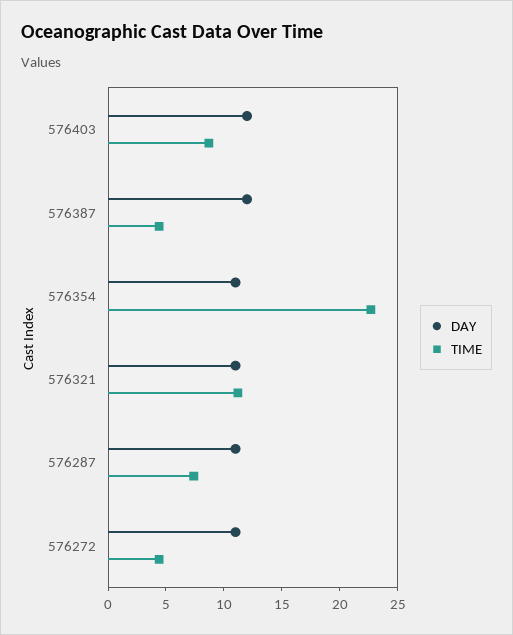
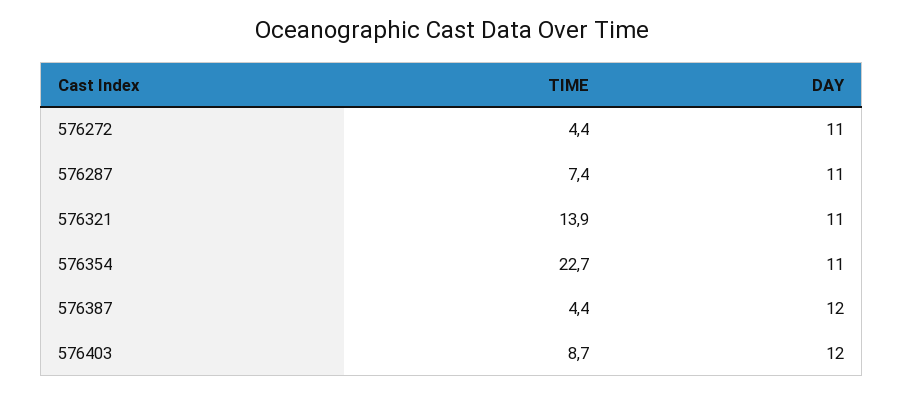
TIME, 576321: 11 -> 13.9

